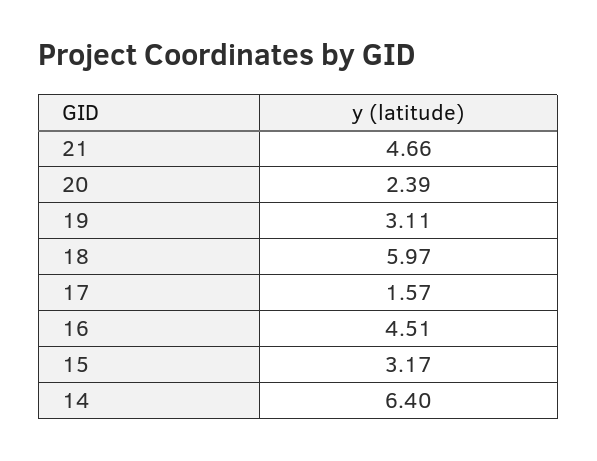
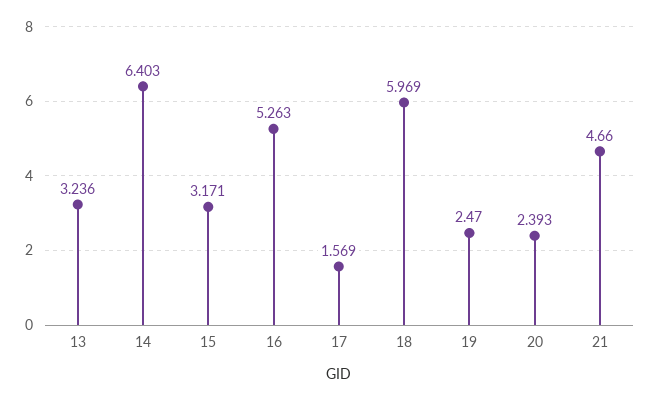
19: 3.11 -> 2.47
16: 4.51 -> 5.263
13: none -> 3.236

